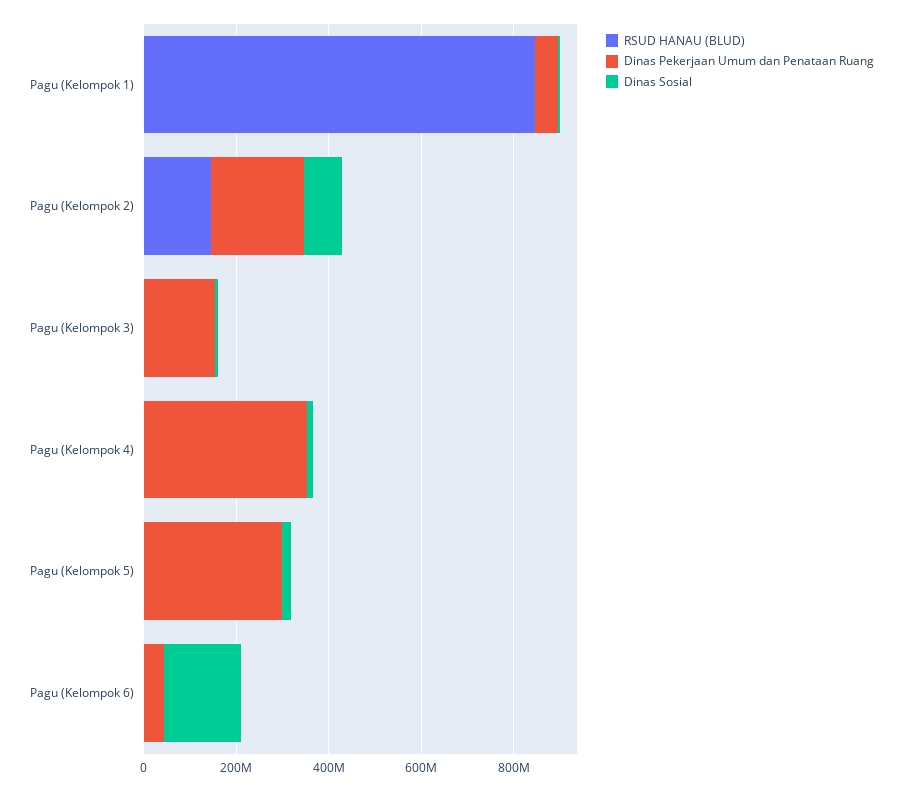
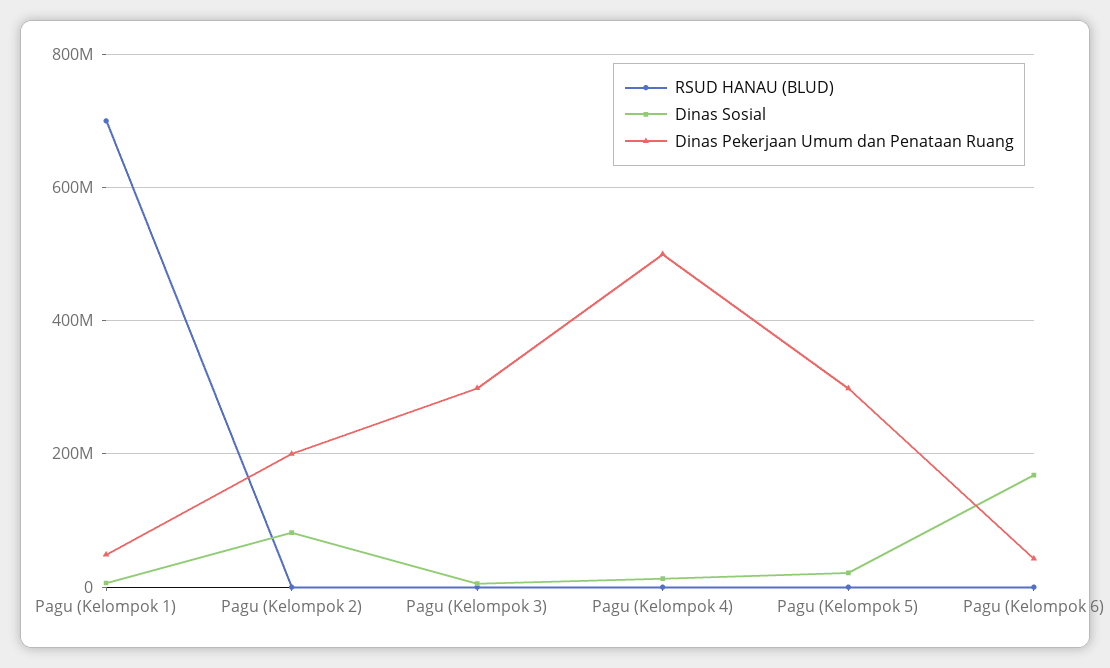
RSUD HANAU (BLUD), Pagu (Kelompok 1): 850000000 -> 700000000
RSUD HANAU (BLUD), Pagu (Kelompok 2): 150000000 -> 0
Dinas Pekerjaan Umum dan Penataan Ruang, Pagu (Kelompok 3): 150000000 -> 300000000
Dinas Pekerjaan Umum dan Penataan Ruang, Pagu (Kelompok 4): 350000000 -> 500000000

